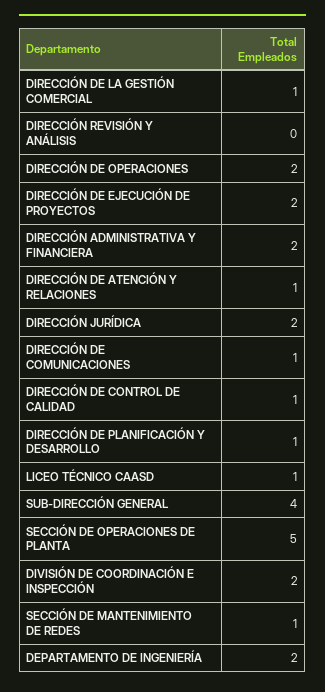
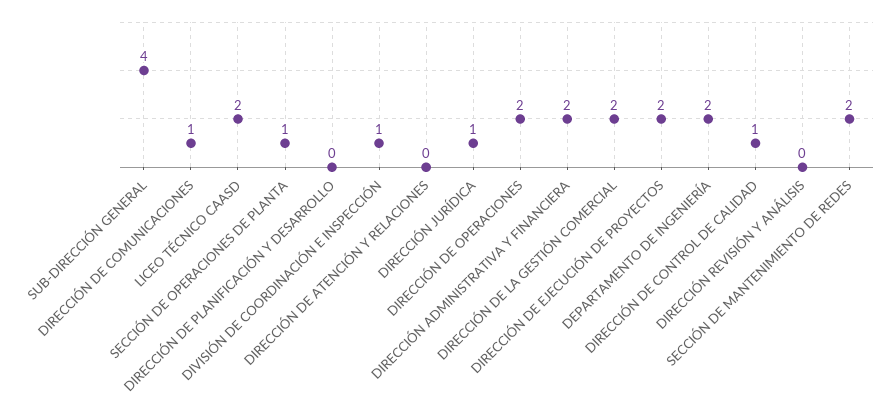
DIRECCIÓN DE LA GESTIÓN COMERCIAL: 1 -> 2
DIRECCIÓN DE ATENCIÓN Y RELACIONES: 1 -> 0
DIRECCIÓN JURÍDICA: 2 -> 1
DIRECCIÓN DE PLANIFICACIÓN Y DESARROLLO: 1 -> 0
LICEO TÉCNICO CAASD: 1 -> 2
SECCIÓN DE OPERACIONES DE PLANTA: 5 -> 1
DIVISIÓN DE COORDINACIÓN E INSPECCIÓN: 2 -> 1
SECCIÓN DE MANTENIMIENTO DE REDES: 1 -> 2

